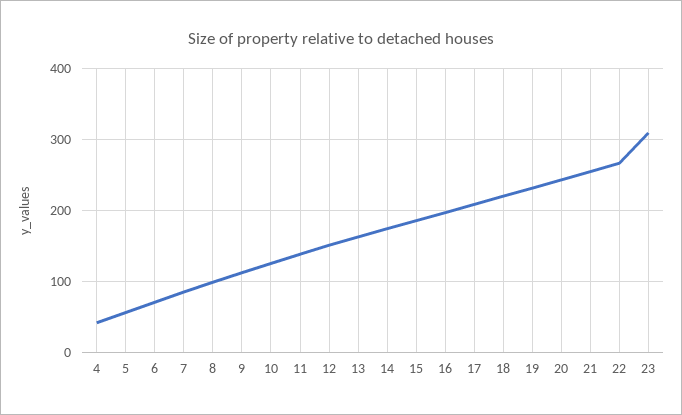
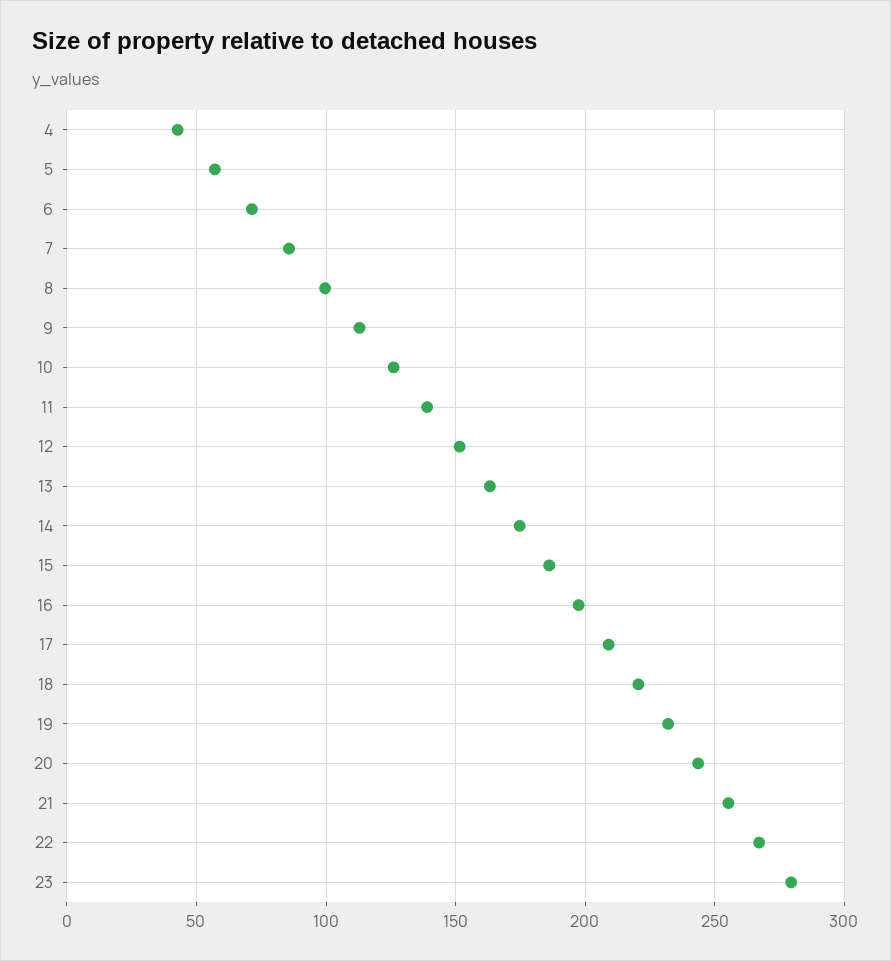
23: 310 -> 280

